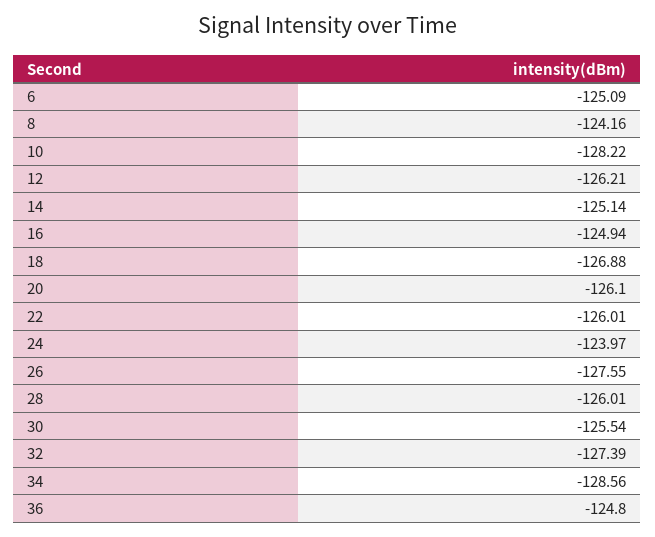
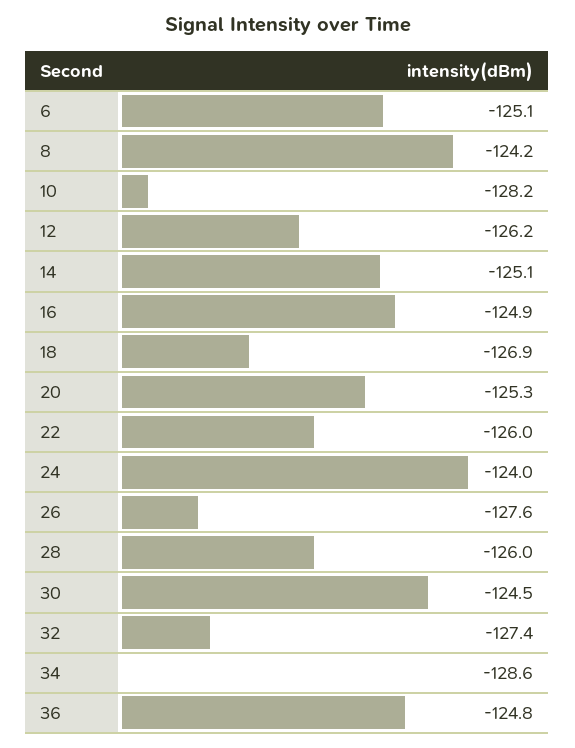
20: -126.1 -> -125.3
30: -125.54 -> -124.5

